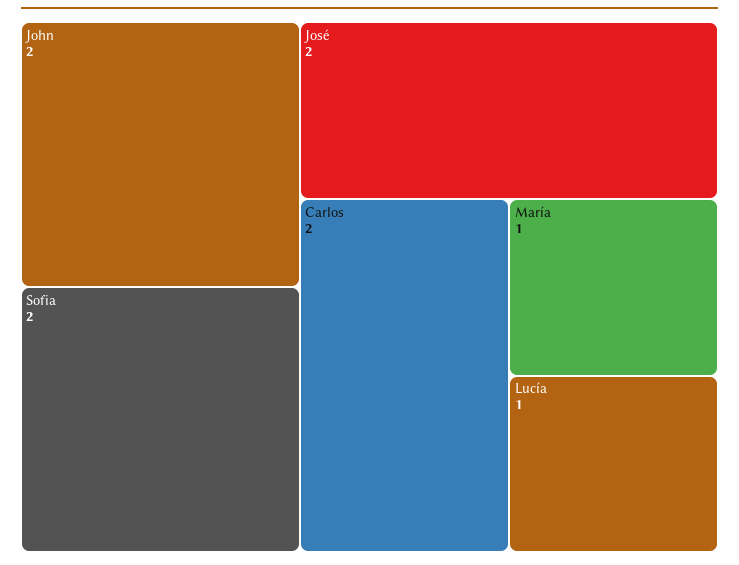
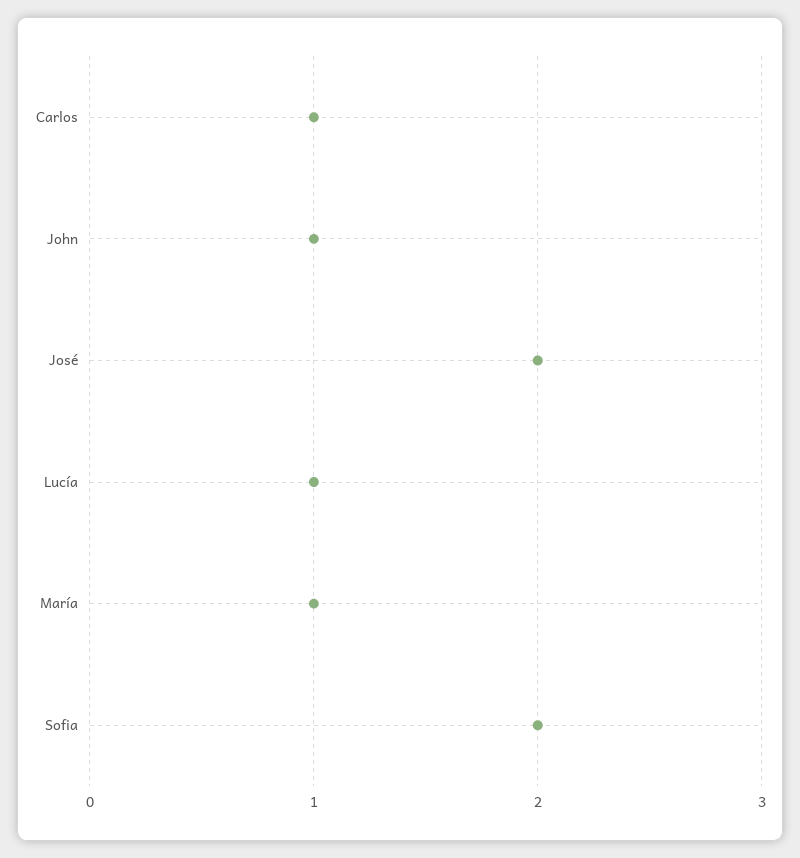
John: 2 -> 1
Carlos: 2 -> 1

